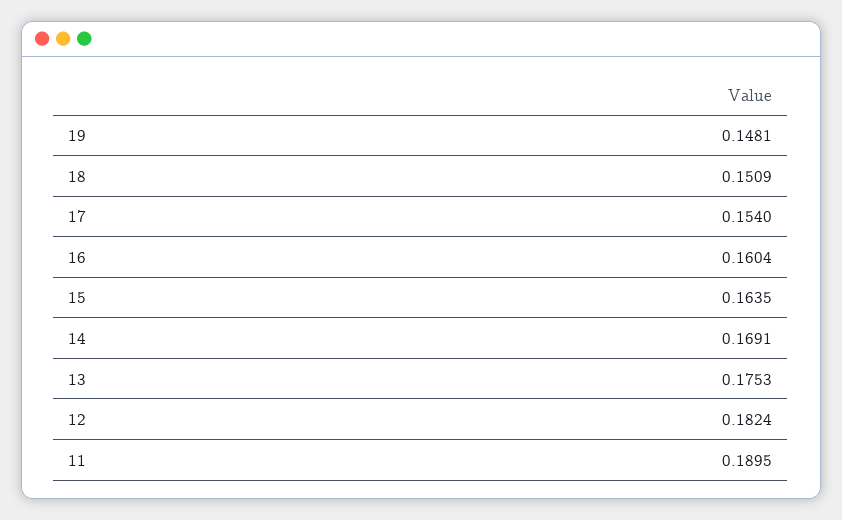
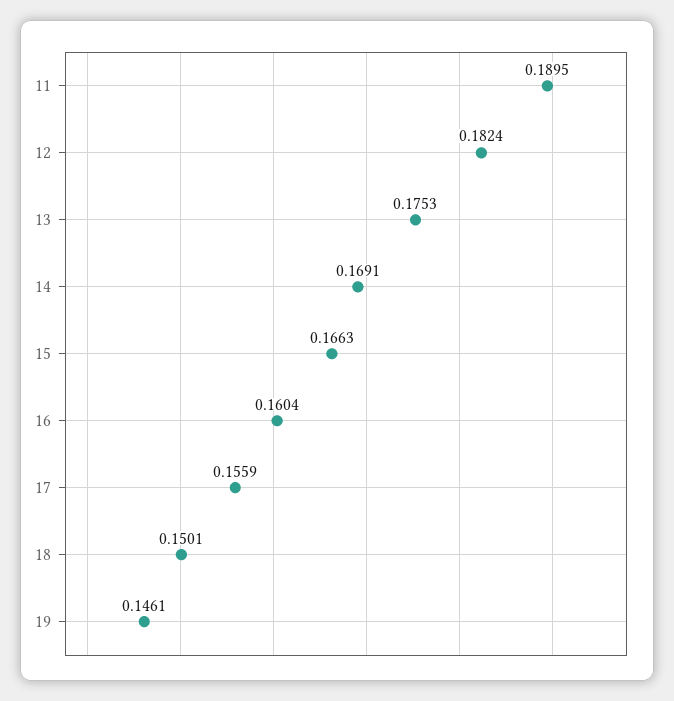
19: 0.1481 -> 0.1461
18: 0.1509 -> 0.1501
17: 0.154 -> 0.1559
15: 0.1635 -> 0.1663

